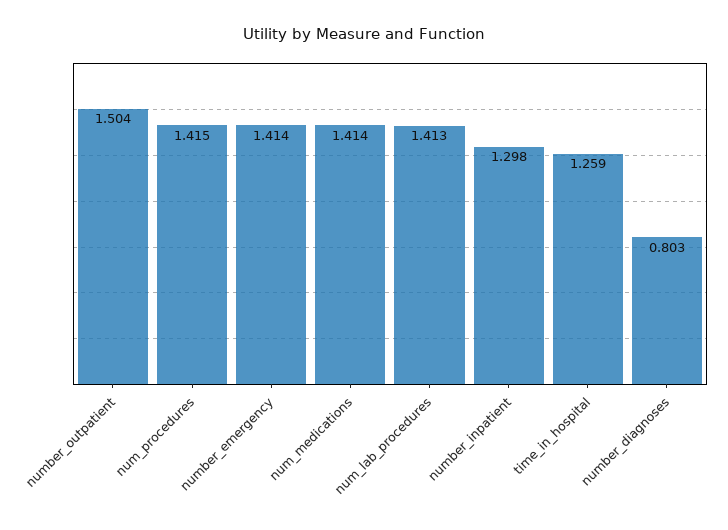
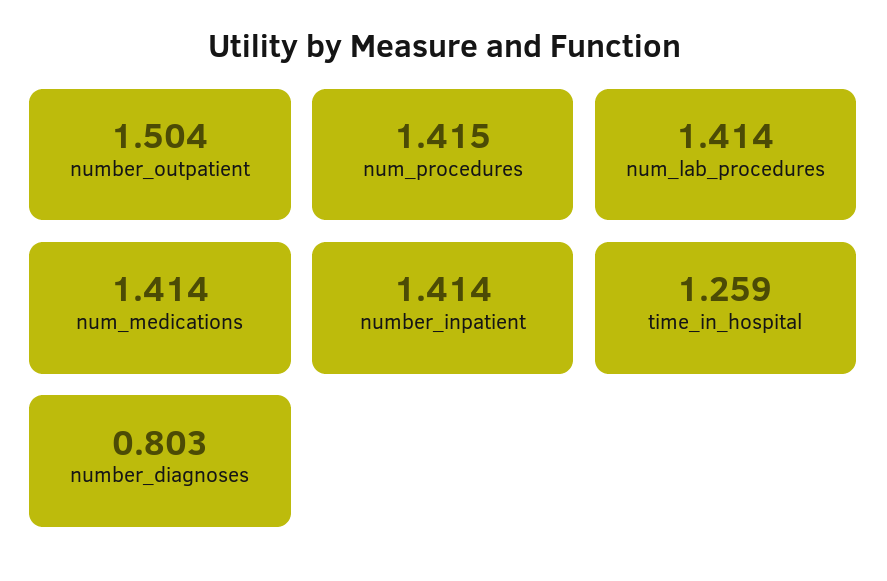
number_emergency: 1.414 -> none
num_lab_procedures: 1.413 -> 1.414
number_inpatient: 1.298 -> 1.414

